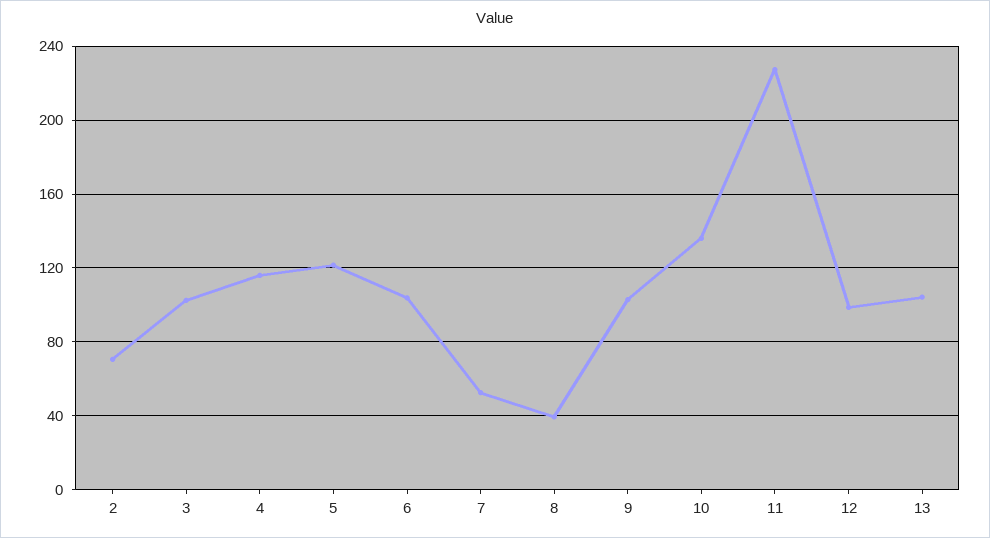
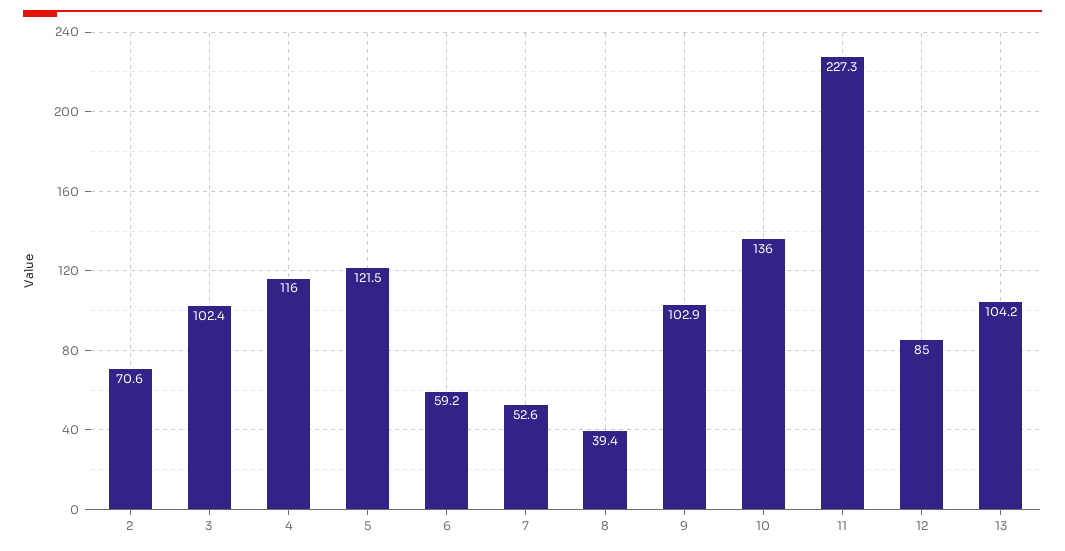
6: 105 -> 59.2
12: 100 -> 85

